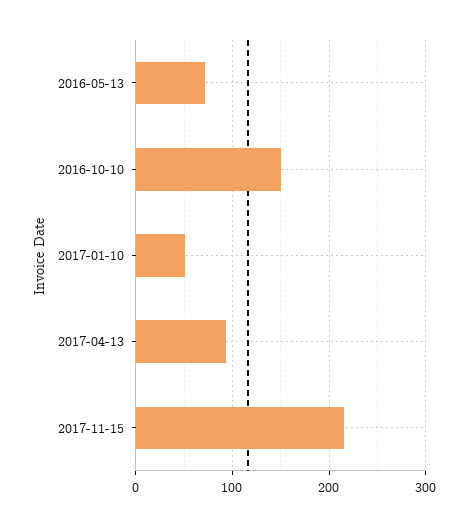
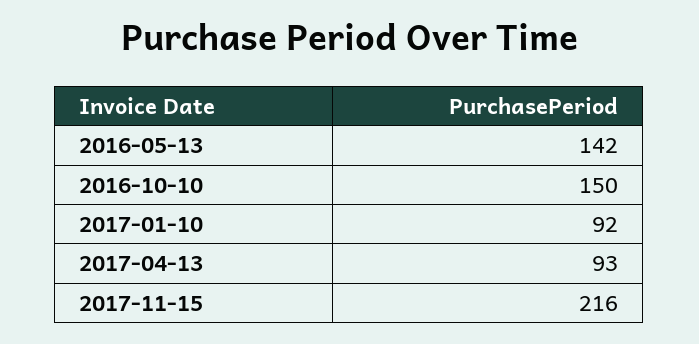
2016-05-13: 70 -> 142
2017-01-10: 50 -> 92

